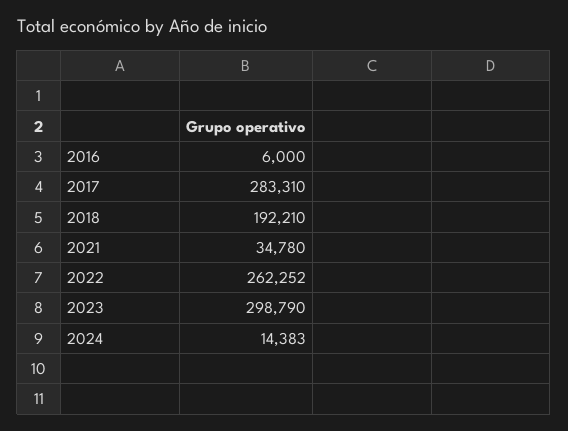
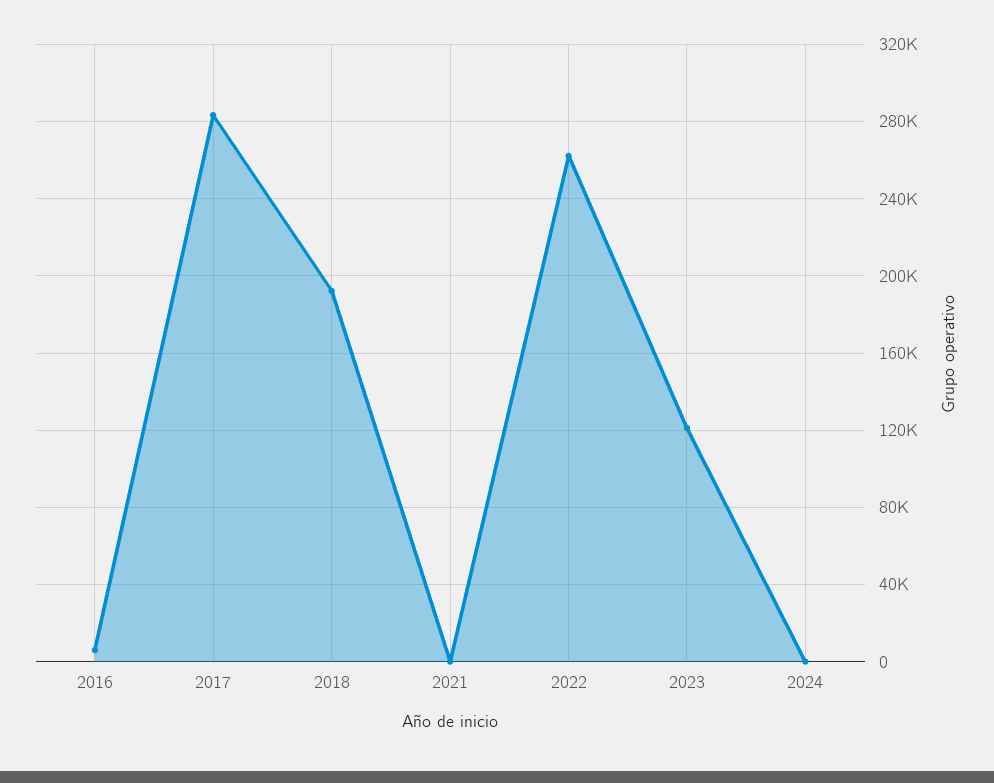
2021: 34780 -> 0
2023: 298790 -> 120000
2024: 14383 -> 0

